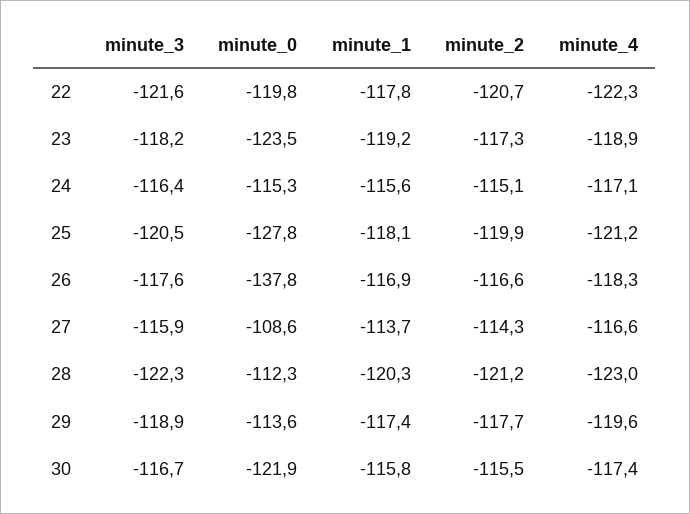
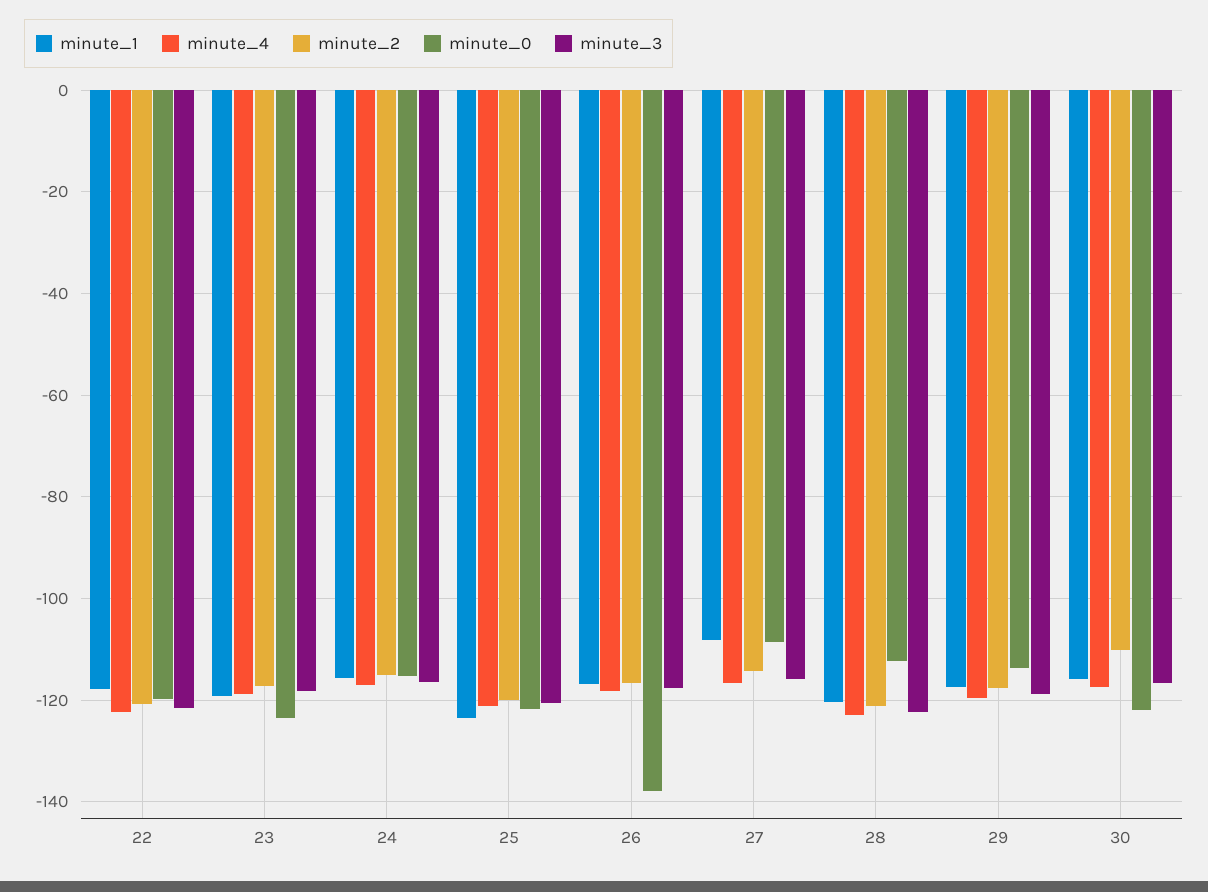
minute_0, 25: -127.8 -> -122
minute_1, 25: -118.1 -> -124
minute_1, 27: -113.7 -> -108
minute_2, 30: -115.5 -> -110

